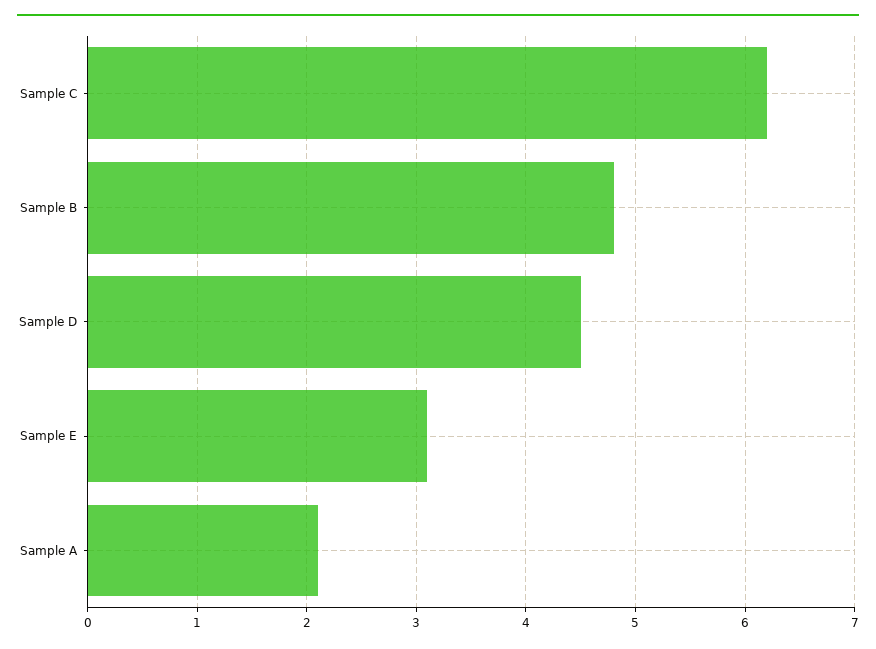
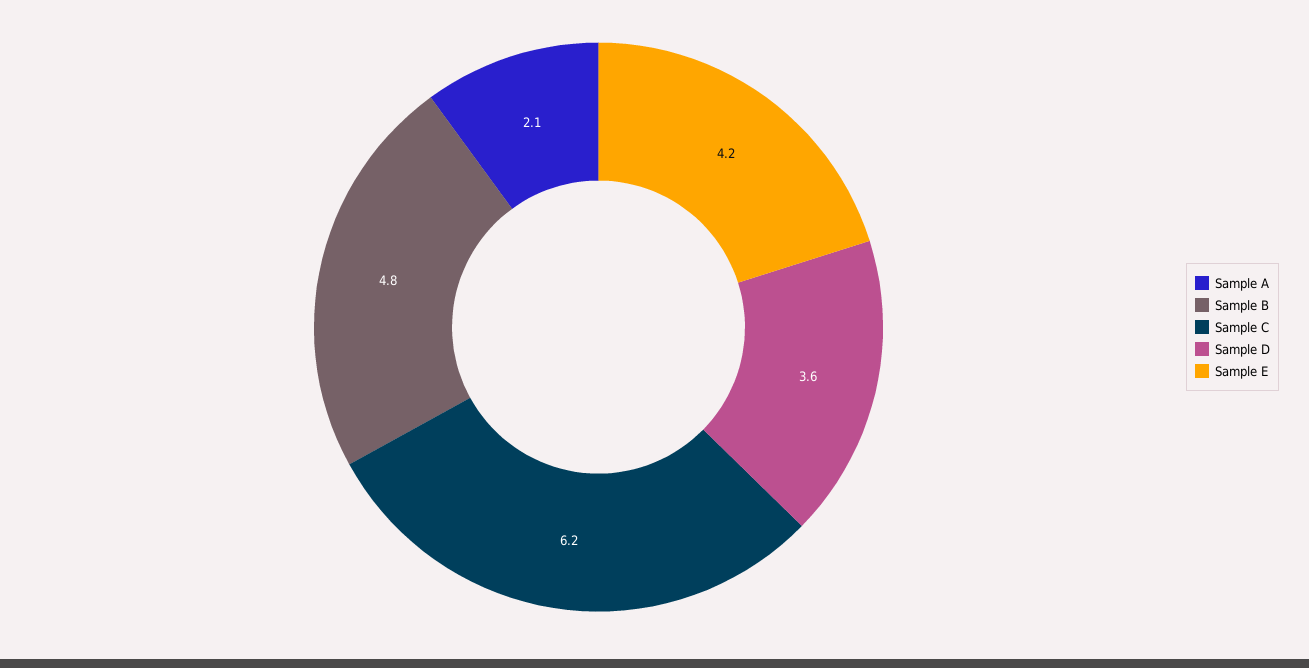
Sample D: 4.5 -> 3.6
Sample E: 3.1 -> 4.2

